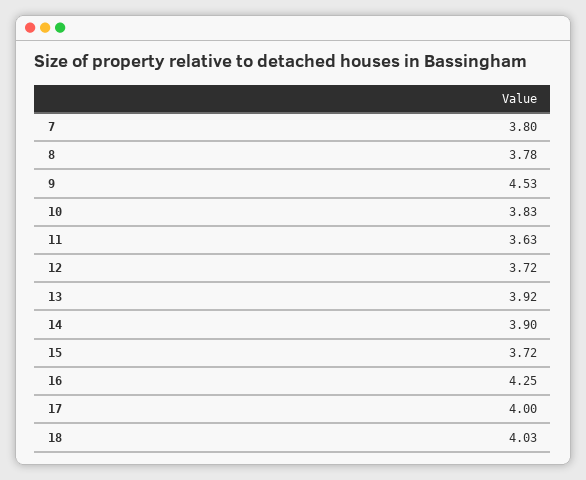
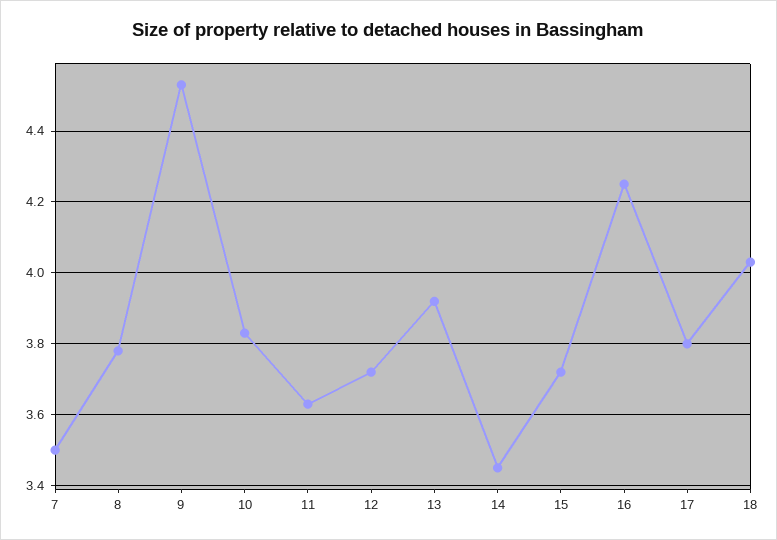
7: 3.8 -> 3.5
14: 3.9 -> 3.45
17: 4 -> 3.8

